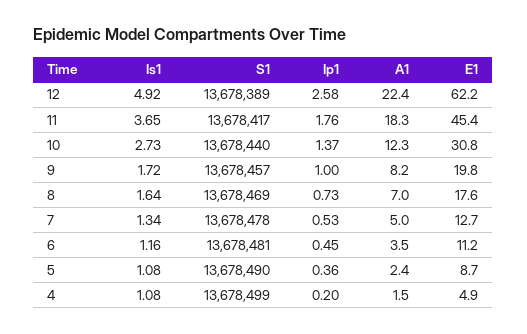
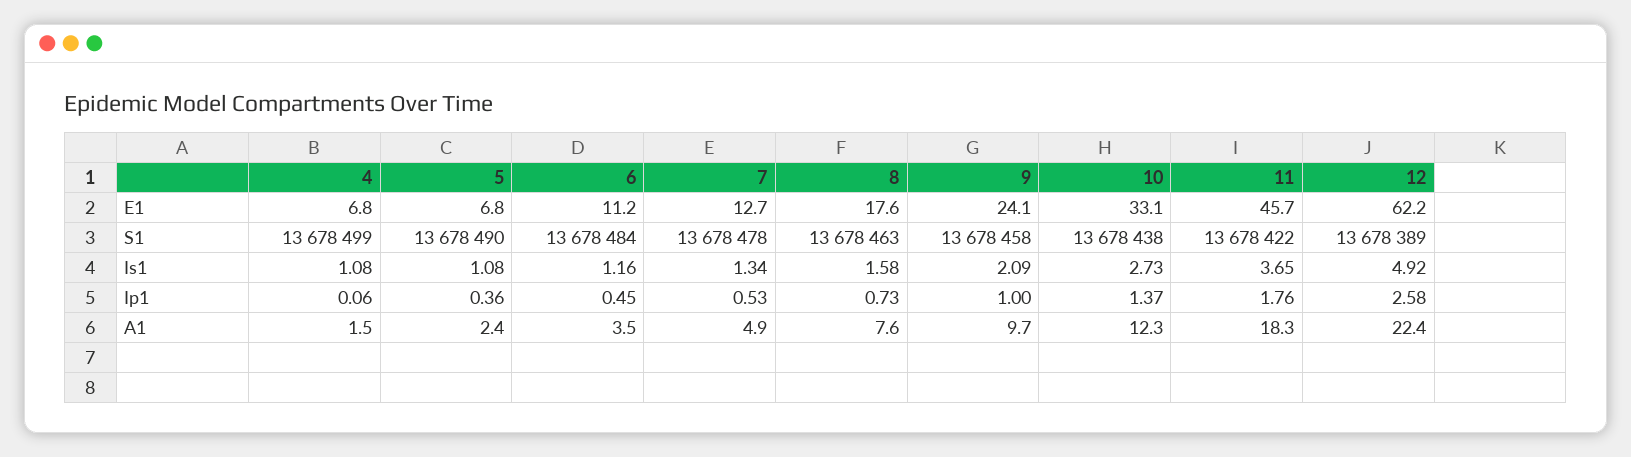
S1, 11: 13678417 -> 13678422
E1, 11: 45.4 -> 45.7
S1, 10: 13678440 -> 13678438
E1, 10: 30.8 -> 33.1
Is1, 9: 1.72 -> 2.09
S1, 9: 13678457 -> 13678458
A1, 9: 8.2 -> 9.7
E1, 9: 19.8 -> 24.1
Is1, 8: 1.64 -> 1.58
S1, 8: 13678469 -> 13678463
A1, 8: 7 -> 7.6
A1, 7: 5 -> 4.9
S1, 6: 13678481 -> 13678484
E1, 5: 8.7 -> 6.8
Ip1, 4: 0.2 -> 0.06
E1, 4: 4.9 -> 6.8

